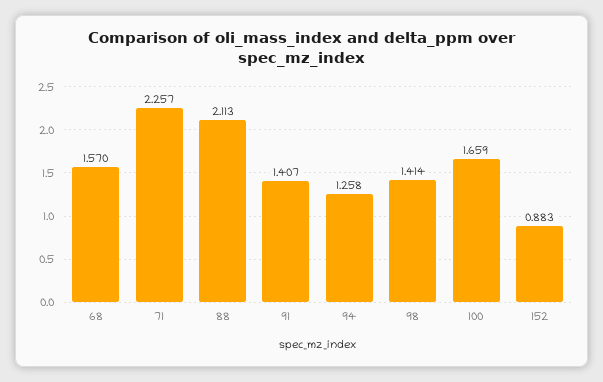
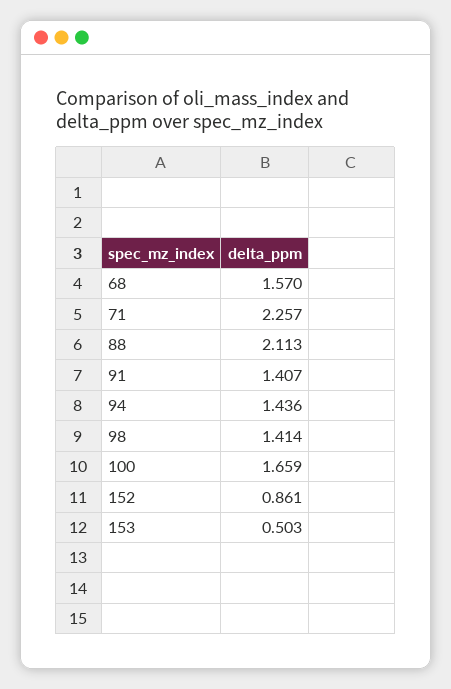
94: 1.258 -> 1.436
152: 0.883 -> 0.861
153: none -> 0.503

